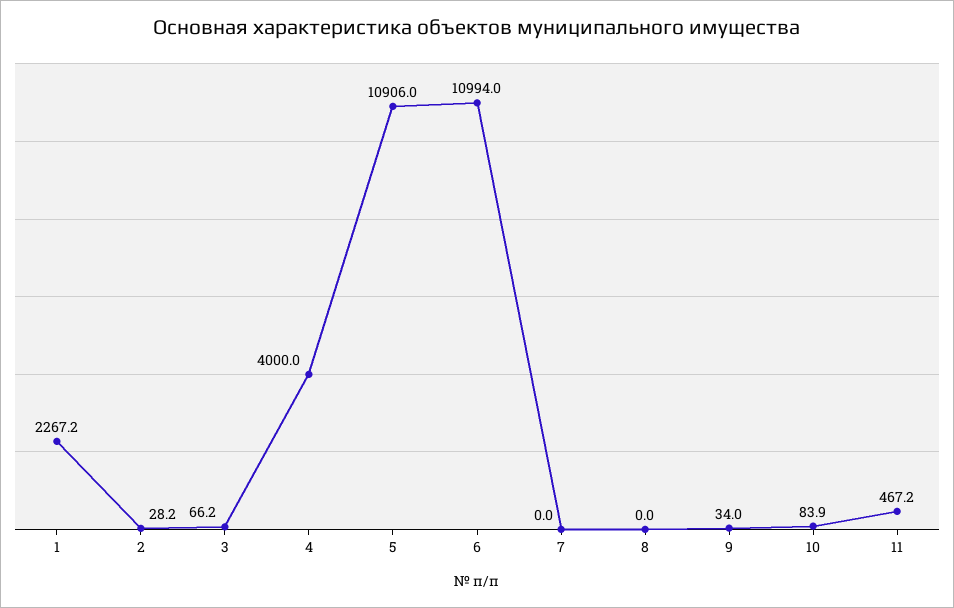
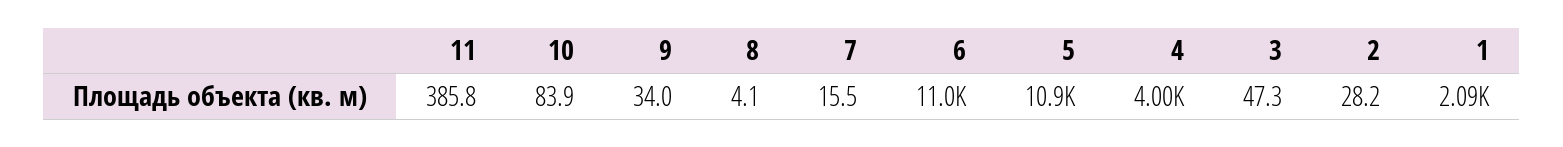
1: 2267.2 -> 2090
3: 66.2 -> 47.3
7: 0 -> 15.5
8: 0 -> 4.1
11: 467.2 -> 385.8

